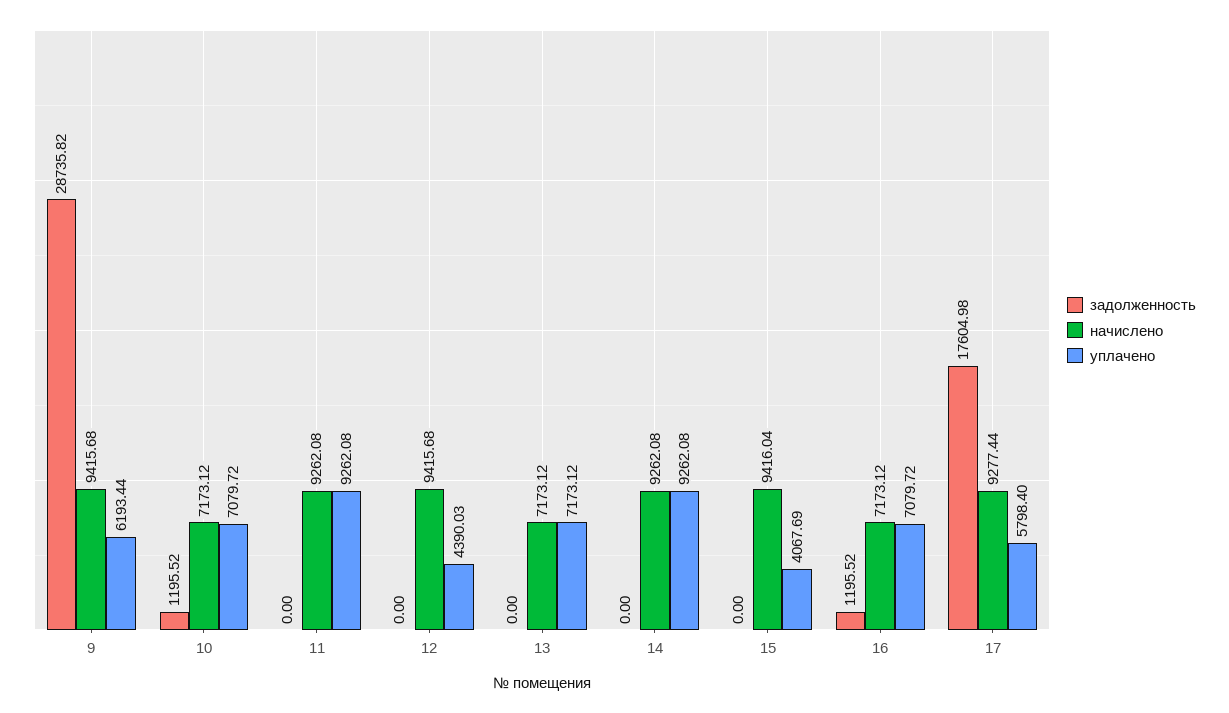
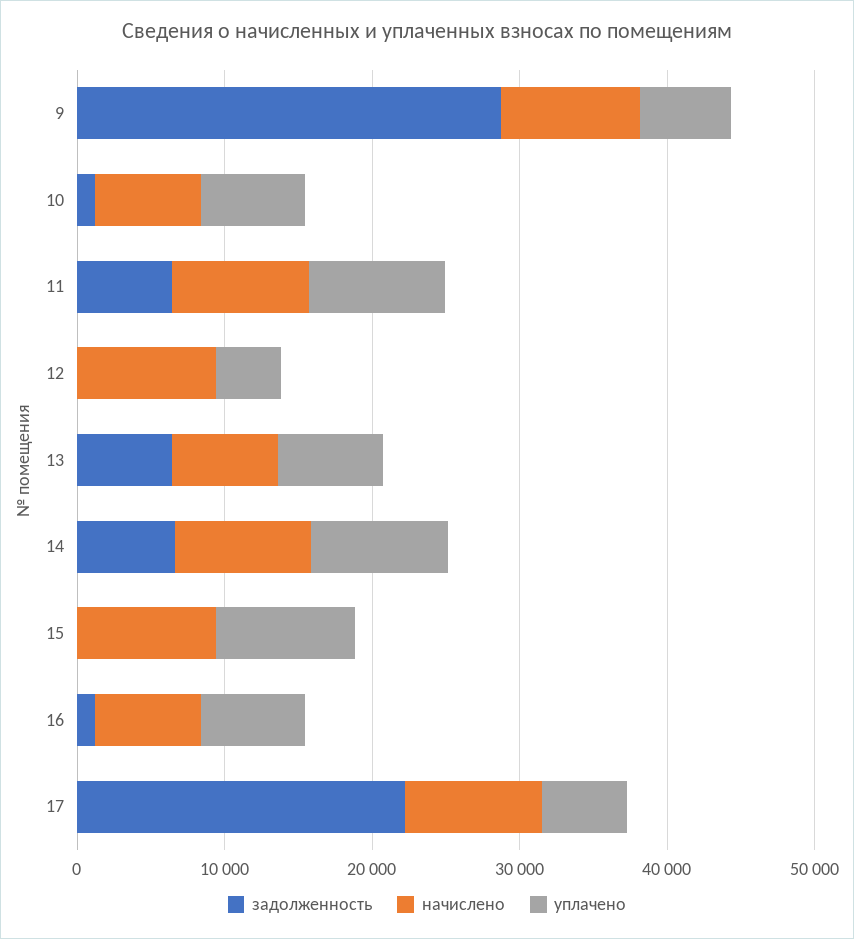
задолженность, 11: 0 -> 6000
задолженность, 13: 0 -> 6000
задолженность, 14: 0 -> 6000
уплачено, 15: 4067.69 -> 10000
задолженность, 17: 17604.98 -> 22000

